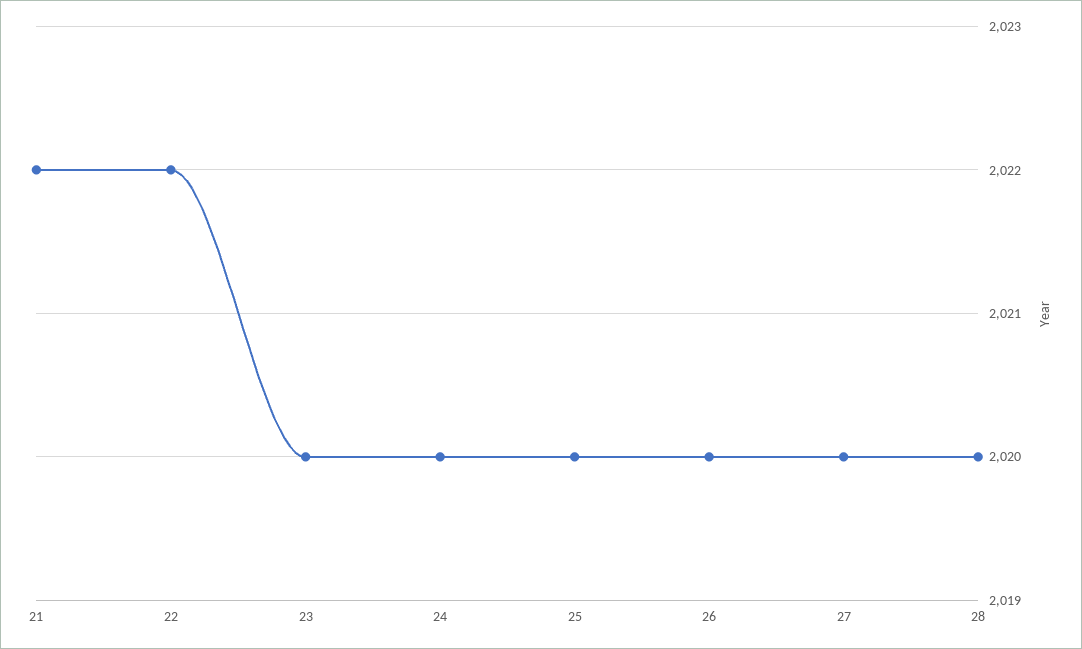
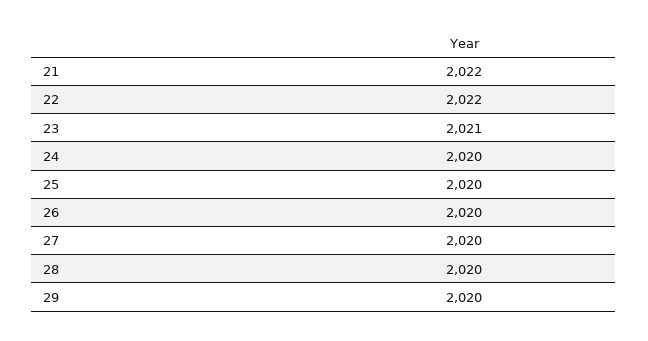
23: 2020 -> 2021
29: none -> 2020

